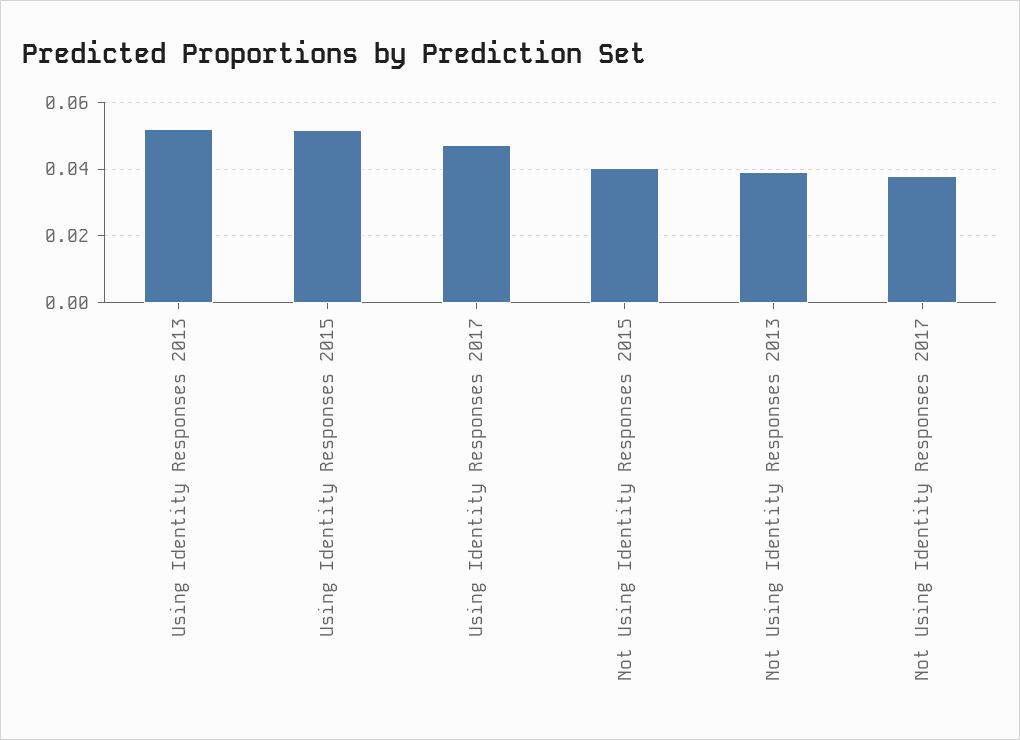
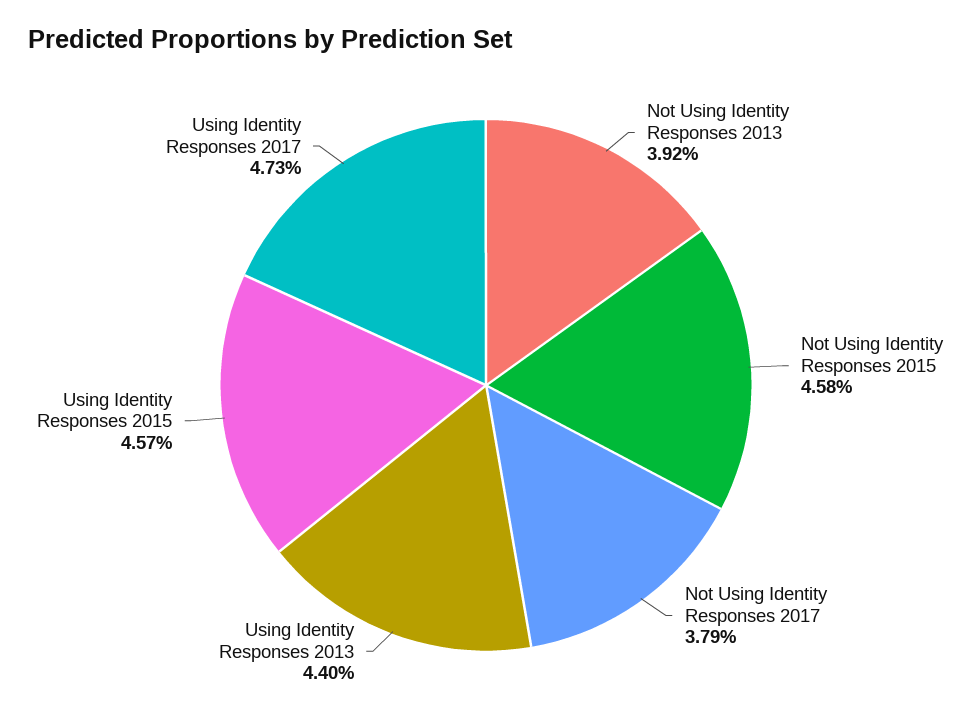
Using Identity Responses 2013: 0.052 -> 0.044
Using Identity Responses 2015: 0.052 -> 0.0457
Not Using Identity Responses 2015: 0.04 -> 0.0458

